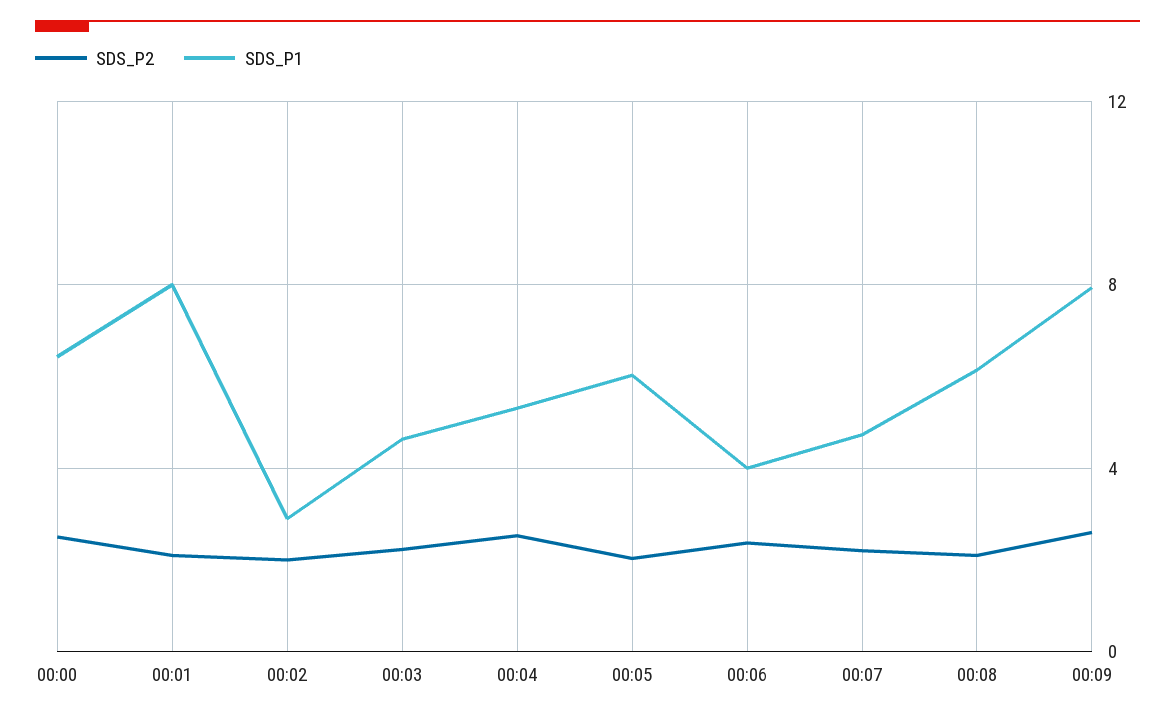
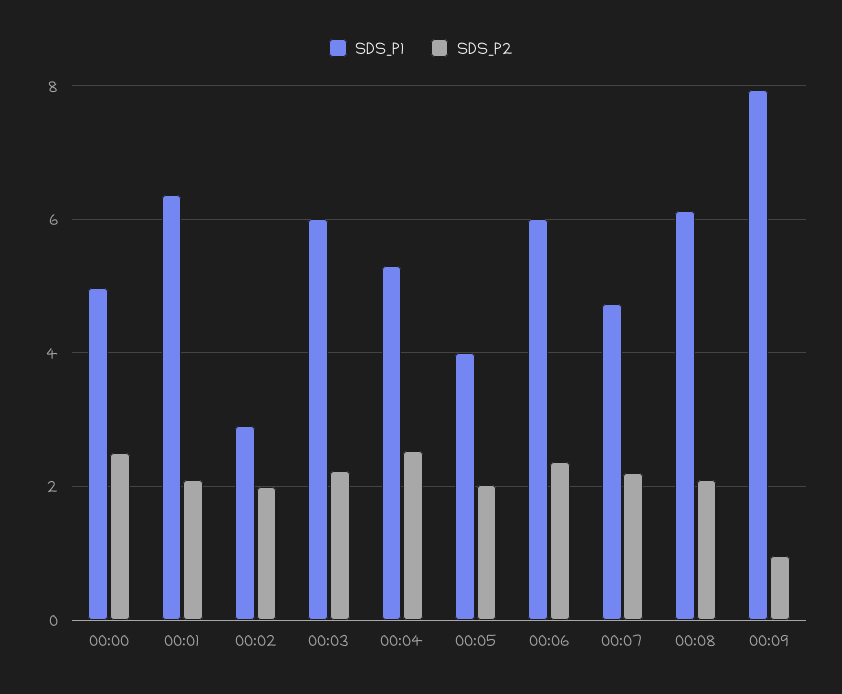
SDS_P1, 00:00: 6.5 -> 5
SDS_P1, 00:01: 8 -> 6.4
SDS_P1, 00:03: 4.5 -> 6
SDS_P1, 00:05: 6 -> 4
SDS_P1, 00:06: 4 -> 6
SDS_P2, 00:09: 2.5 -> 1

